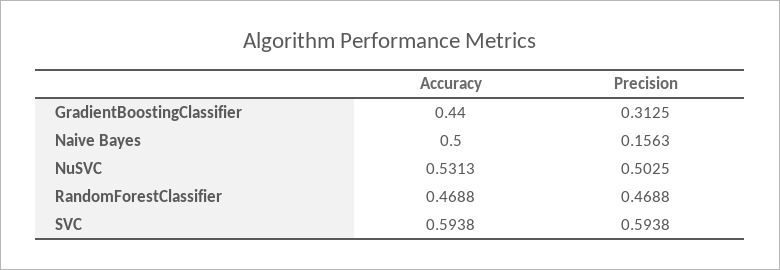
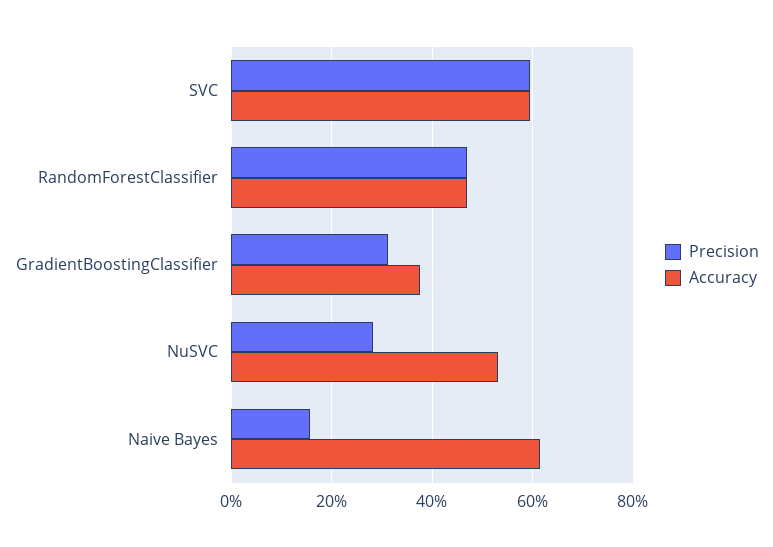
Accuracy, GradientBoostingClassifier: 0.44 -> 0.38
Accuracy, Naive Bayes: 0.5 -> 0.62
Precision, NuSVC: 0.5025 -> 0.28

